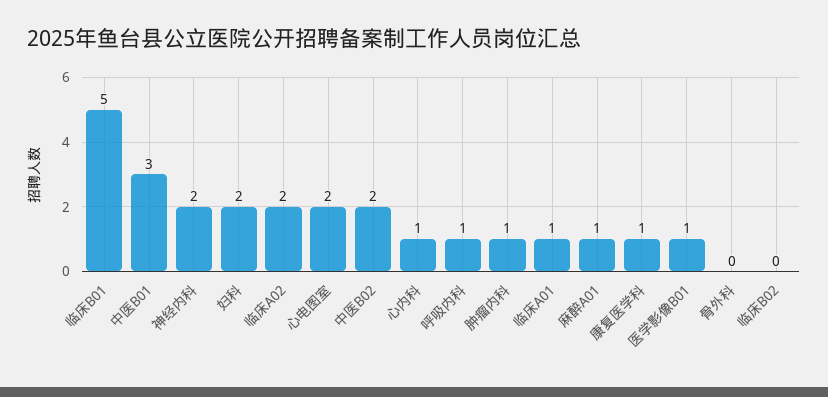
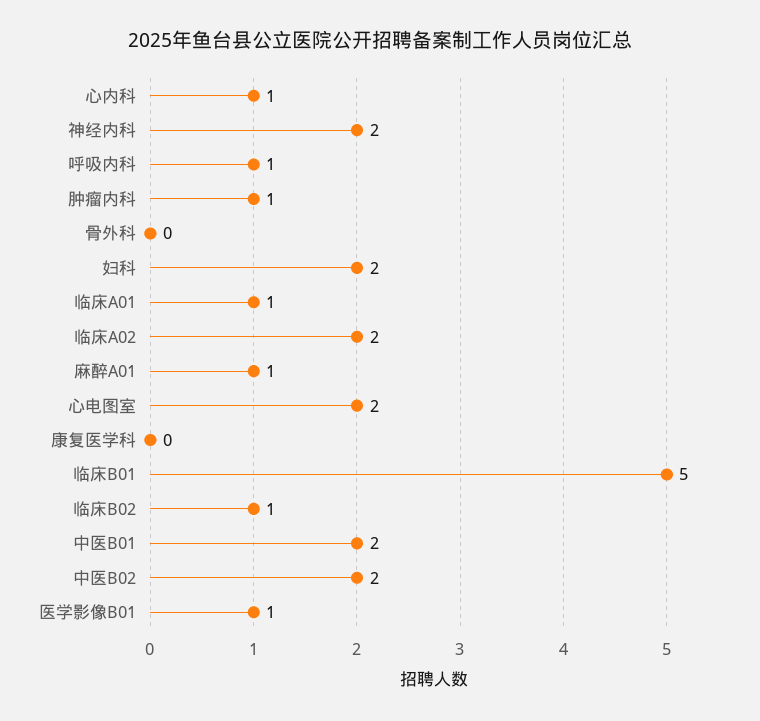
中医B01: 3 -> 2
康复医学科: 1 -> 0
临床B02: 0 -> 1

